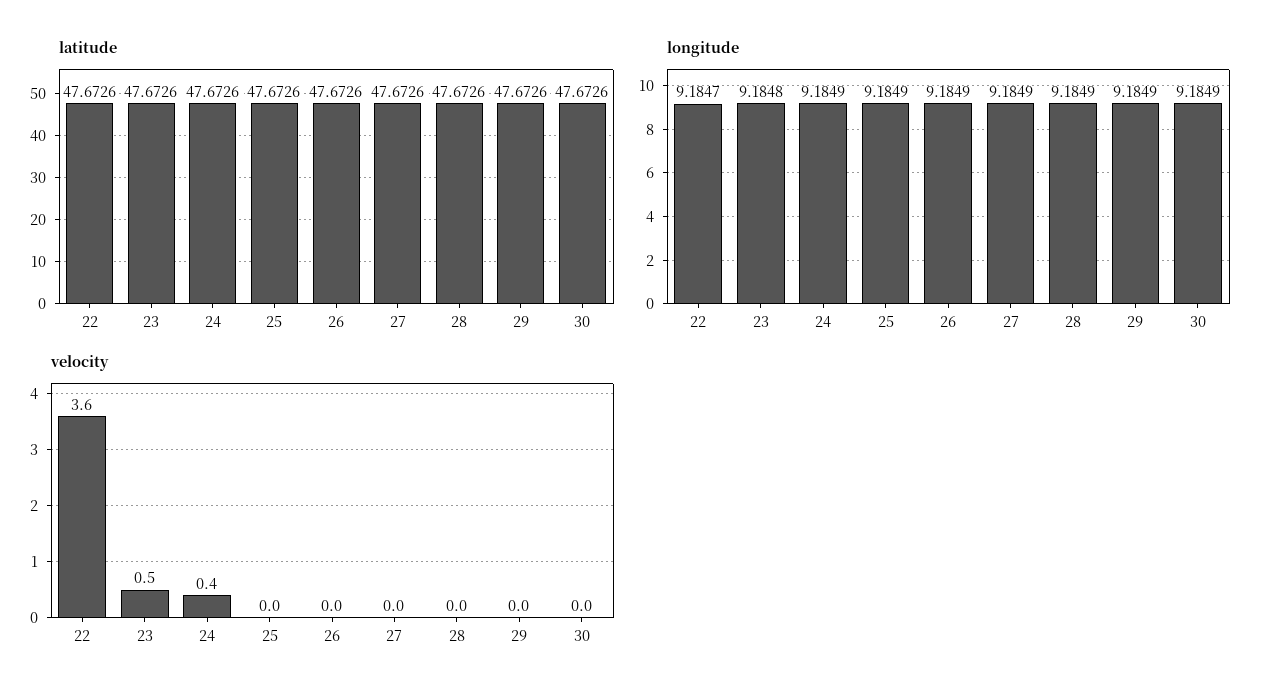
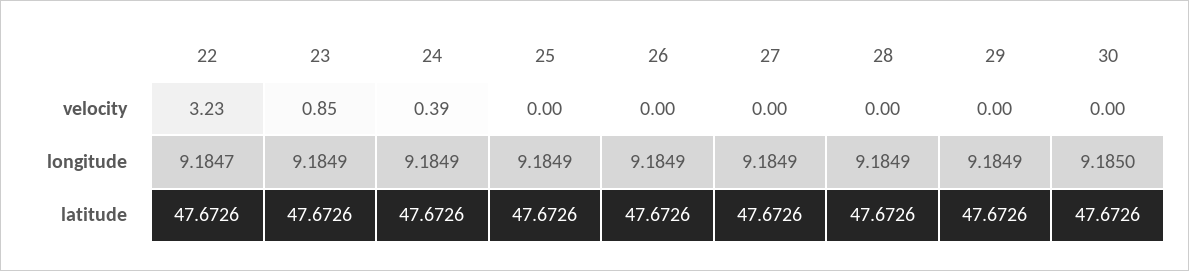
longitude, 23: 9.1848 -> 9.1849
longitude, 30: 9.1849 -> 9.185
velocity, 22: 3.6 -> 3.23
velocity, 23: 0.5 -> 0.85

